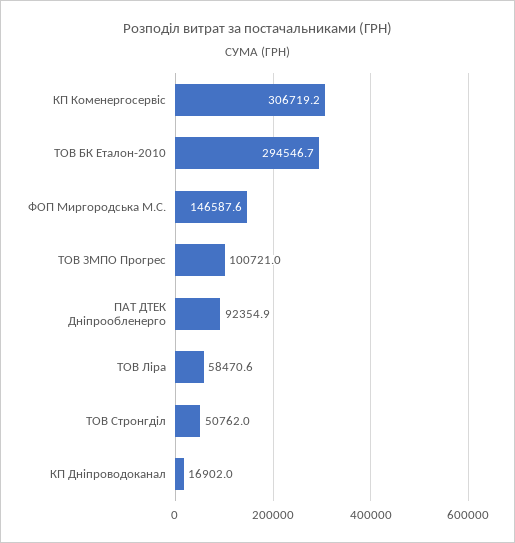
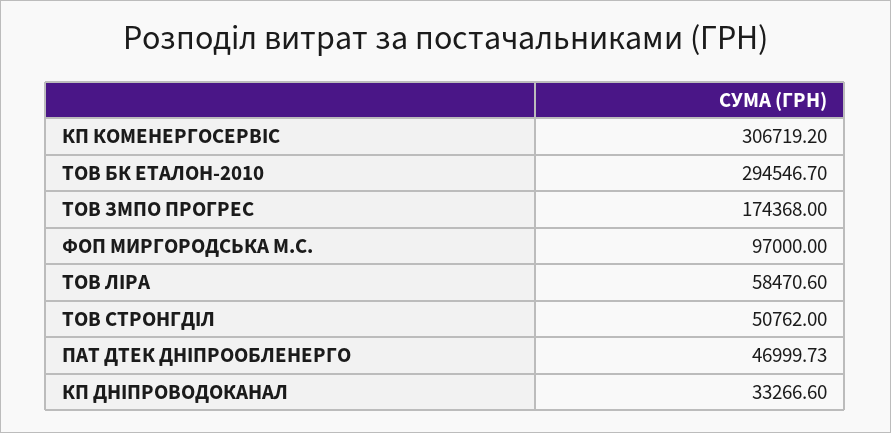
ФОП Миргородська М.С.: 146587.6 -> 97000
ТОВ ЗМПО Прогрес: 100721 -> 174368
ПАТ ДТЕК Дніпрообленерго: 92354.9 -> 46999.73
КП Дніпроводоканал: 16902 -> 33266.6

